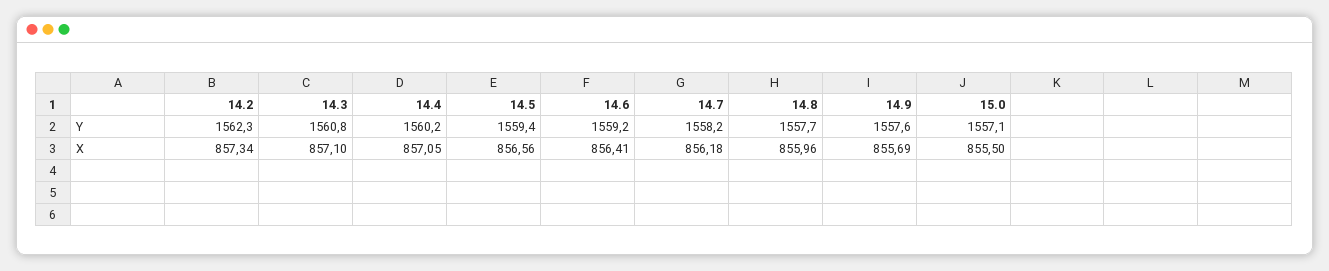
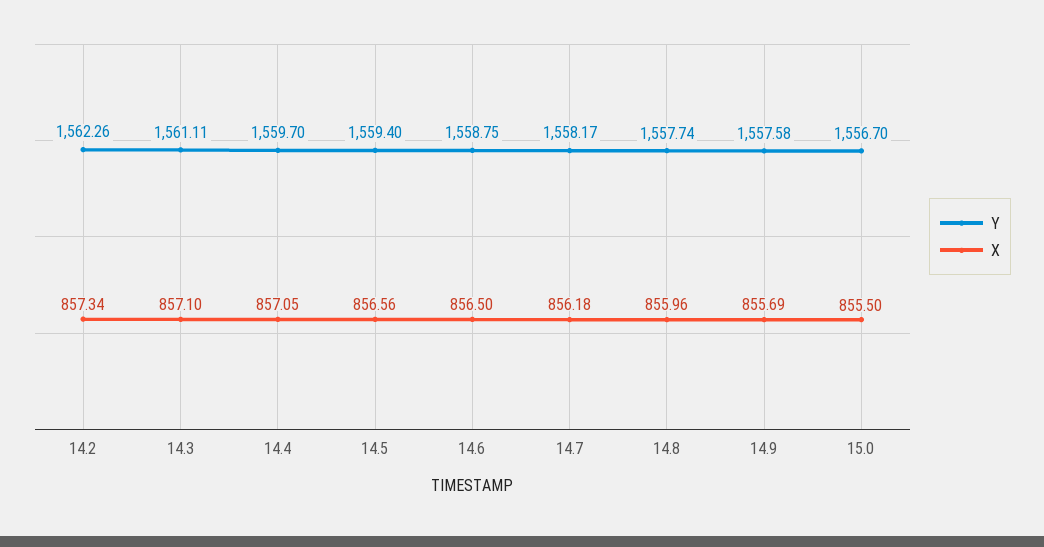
Y, 14.3: 1560.8 -> 1561.11
Y, 14.4: 1560.2 -> 1559.7
Y, 14.6: 1559.2 -> 1558.75
Y, 15.0: 1557.1 -> 1556.7
X, 14.6: 856.41 -> 856.5

